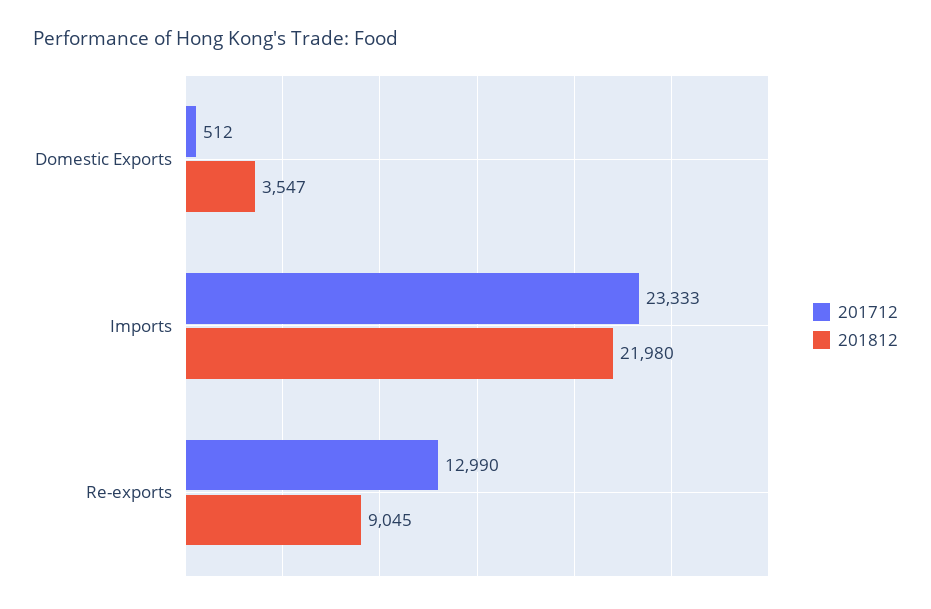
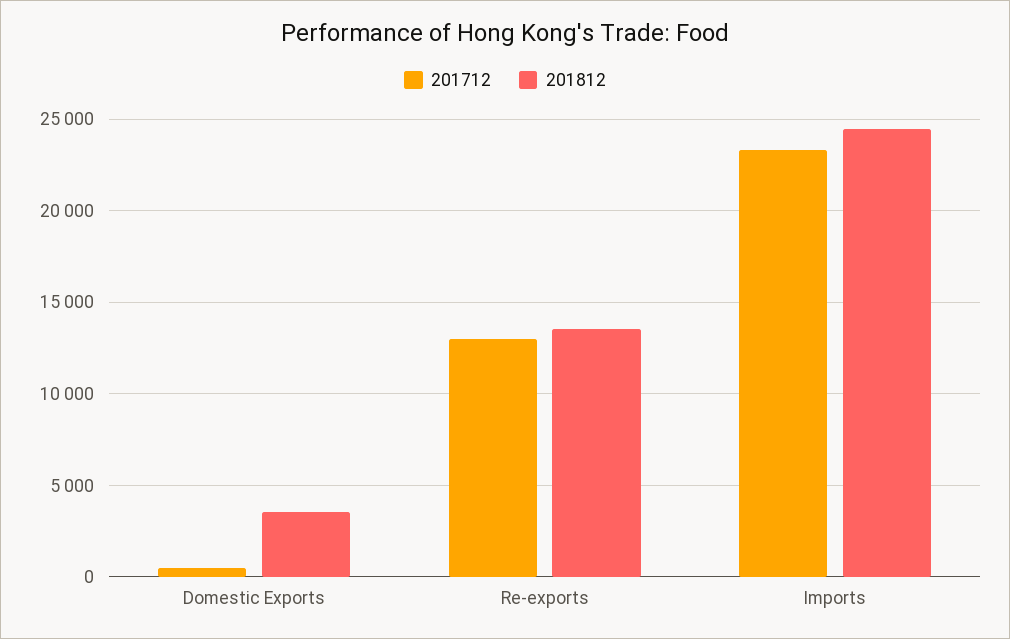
201812, Imports: 21980 -> 24500
201812, Re-exports: 9045 -> 13500

